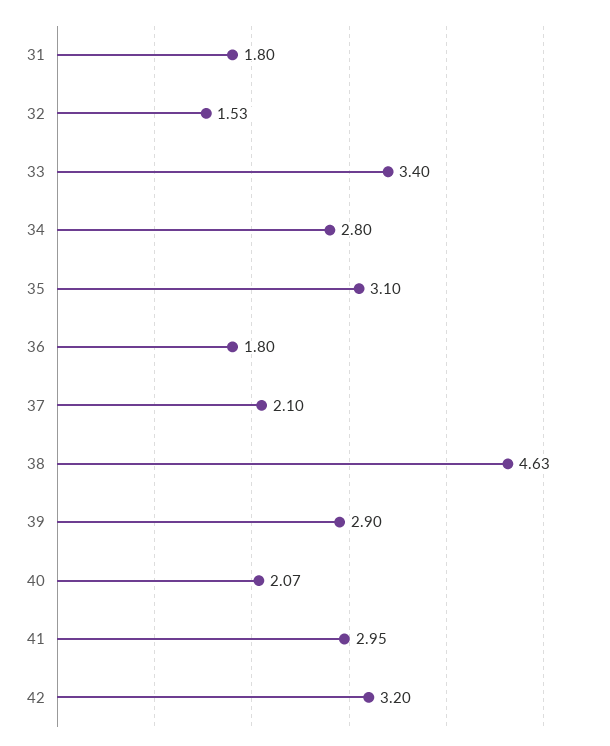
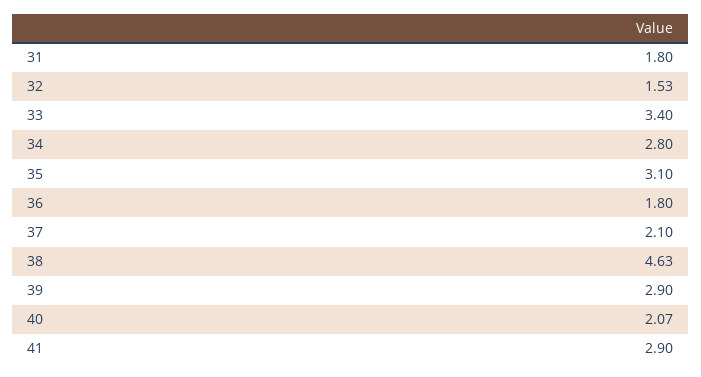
41: 2.95 -> 2.9
42: 3.2 -> none

